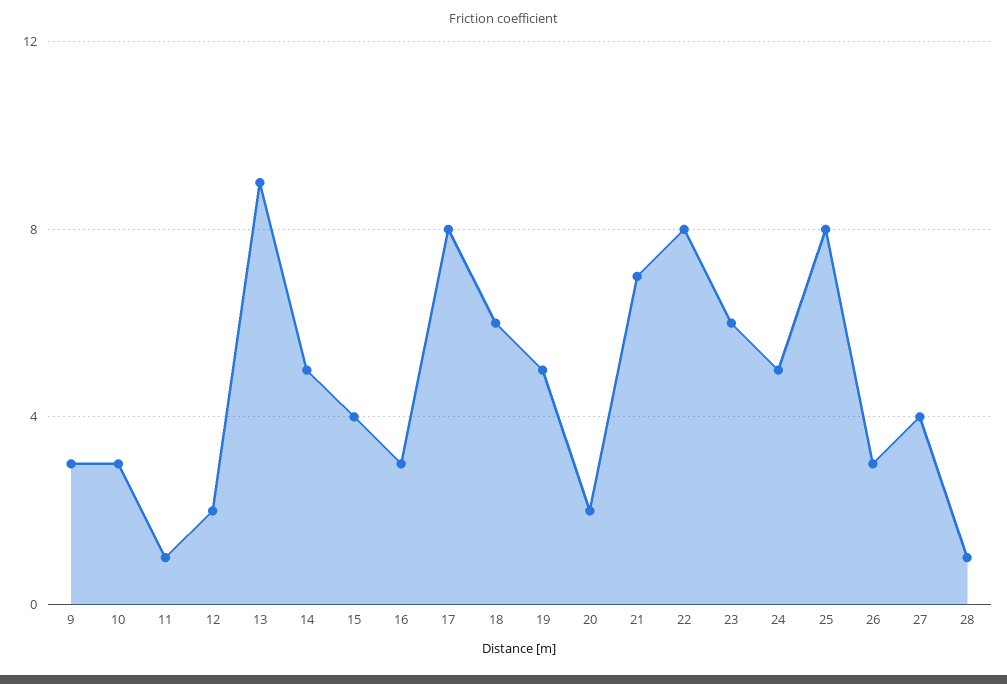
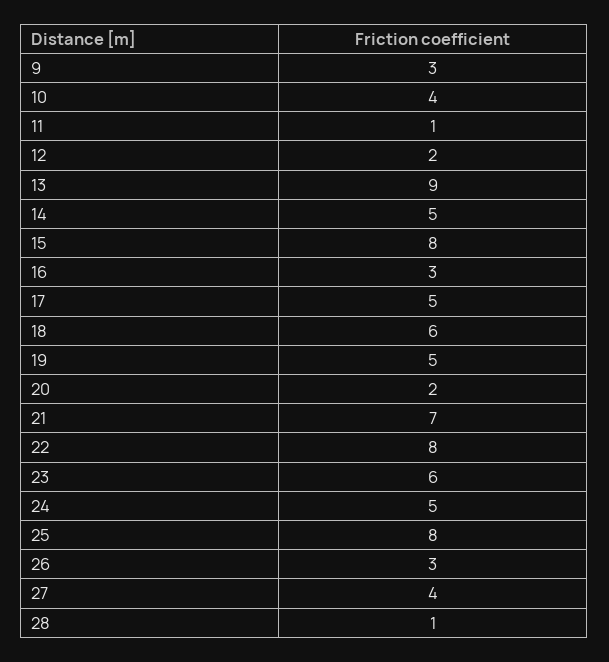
10: 3 -> 4
15: 4 -> 8
17: 8 -> 5

